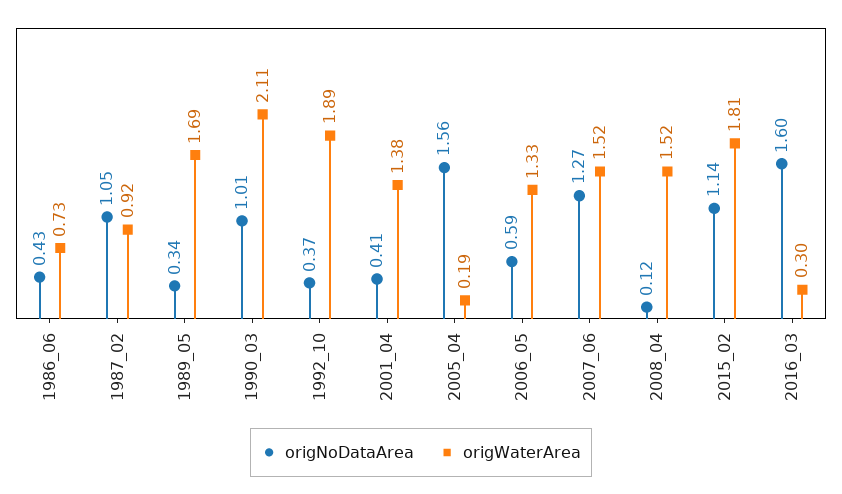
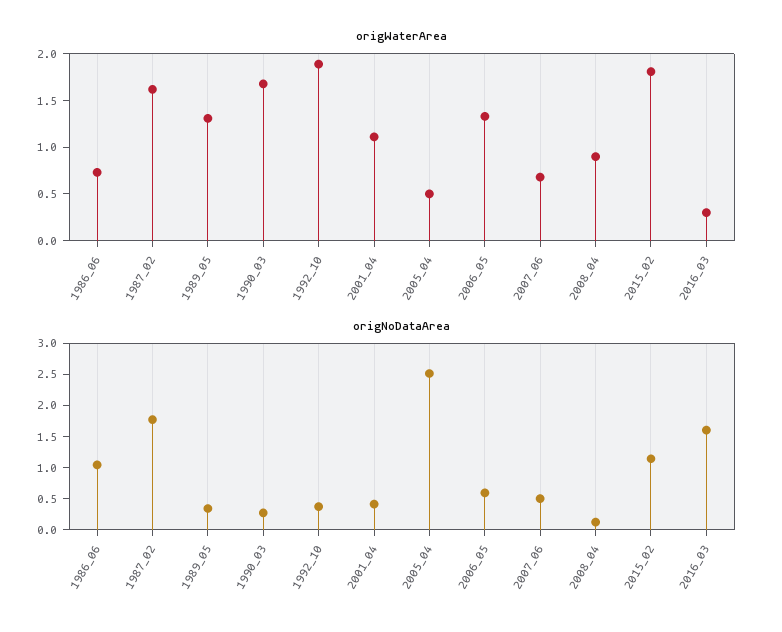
origNoDataArea, 1986_06: 0.43 -> 1
origNoDataArea, 1987_02: 1.05 -> 1.75
origWaterArea, 1987_02: 0.92 -> 1.6
origWaterArea, 1989_05: 1.69 -> 1.3
origNoDataArea, 1990_03: 1.01 -> 0.25
origWaterArea, 1990_03: 2.11 -> 1.7
origWaterArea, 2001_04: 1.38 -> 1.1
origNoDataArea, 2005_04: 1.56 -> 2.5
origWaterArea, 2005_04: 0.19 -> 0.5
origNoDataArea, 2007_06: 1.27 -> 0.5
origWaterArea, 2007_06: 1.52 -> 0.7
origWaterArea, 2008_04: 1.52 -> 0.9

